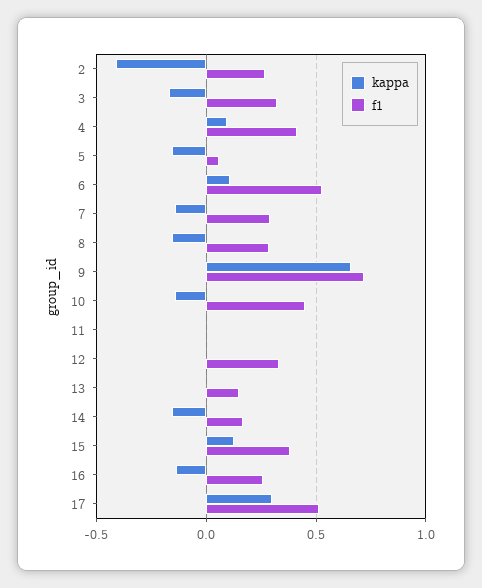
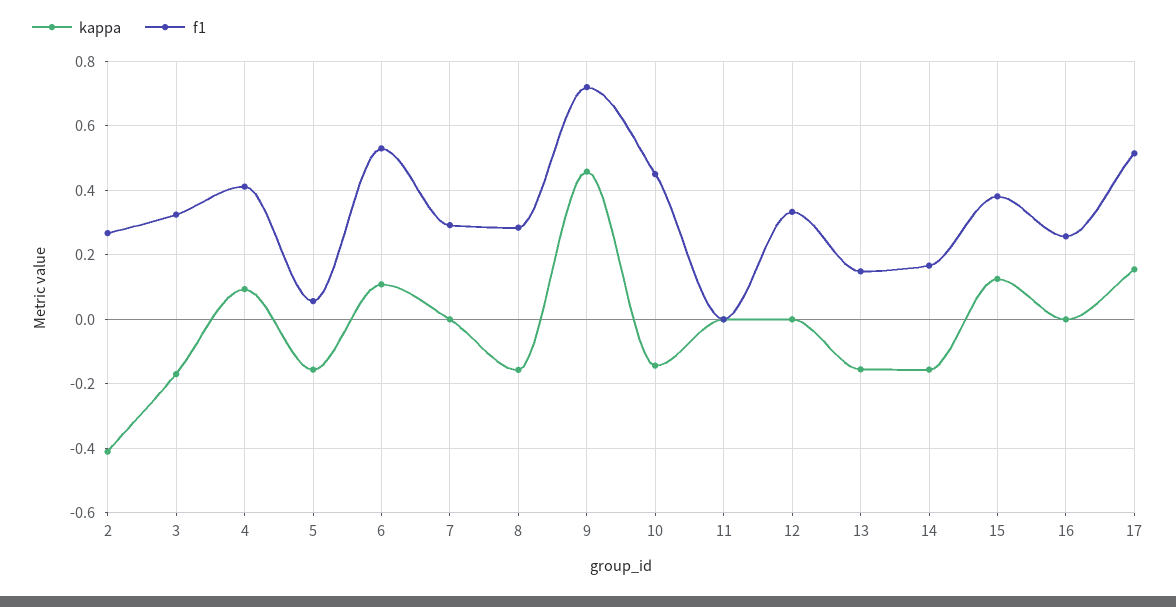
kappa, 7: -0.15 -> 0
kappa, 9: 0.65 -> 0.46
kappa, 13: 0 -> -0.16
kappa, 16: -0.15 -> 0
kappa, 17: 0.3 -> 0.16

